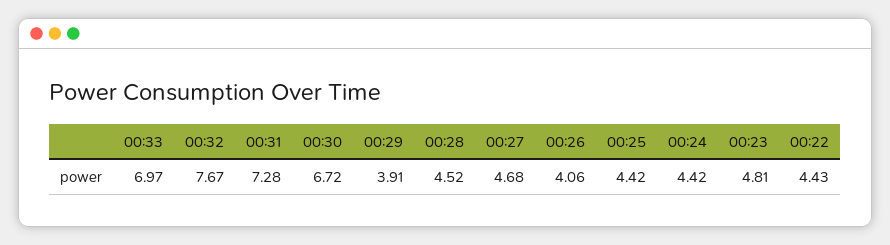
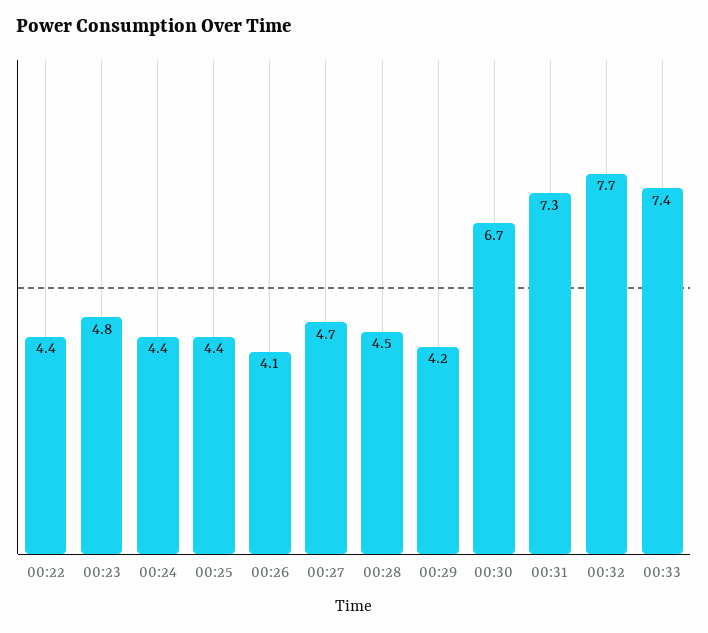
00:33: 6.97 -> 7.4
00:29: 3.91 -> 4.2

